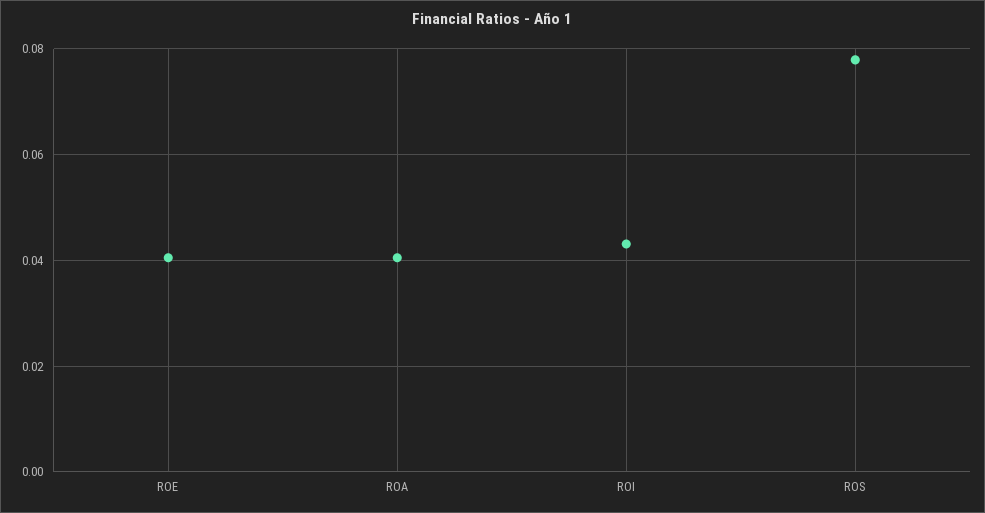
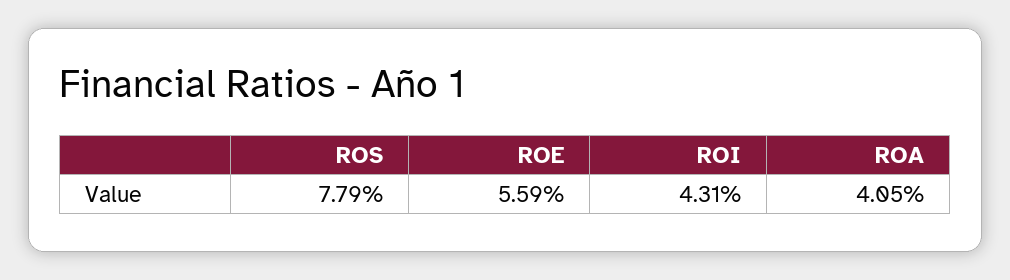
ROE: 0.04 -> 0.0559

